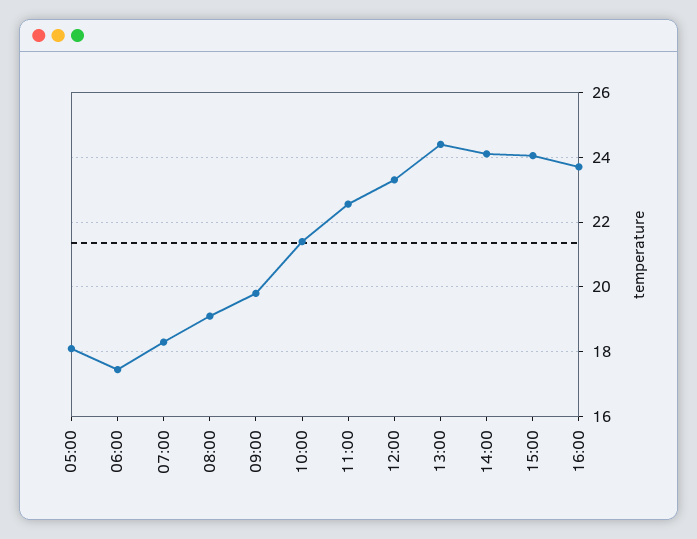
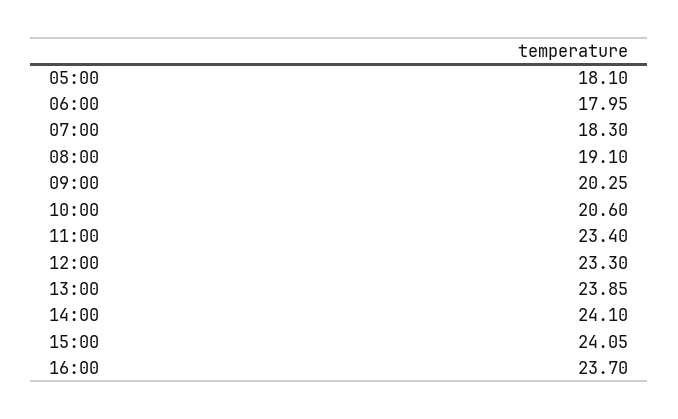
06:00: 17.4 -> 17.95
09:00: 19.8 -> 20.25
10:00: 21.4 -> 20.6
11:00: 22.6 -> 23.4
13:00: 24.4 -> 23.85

